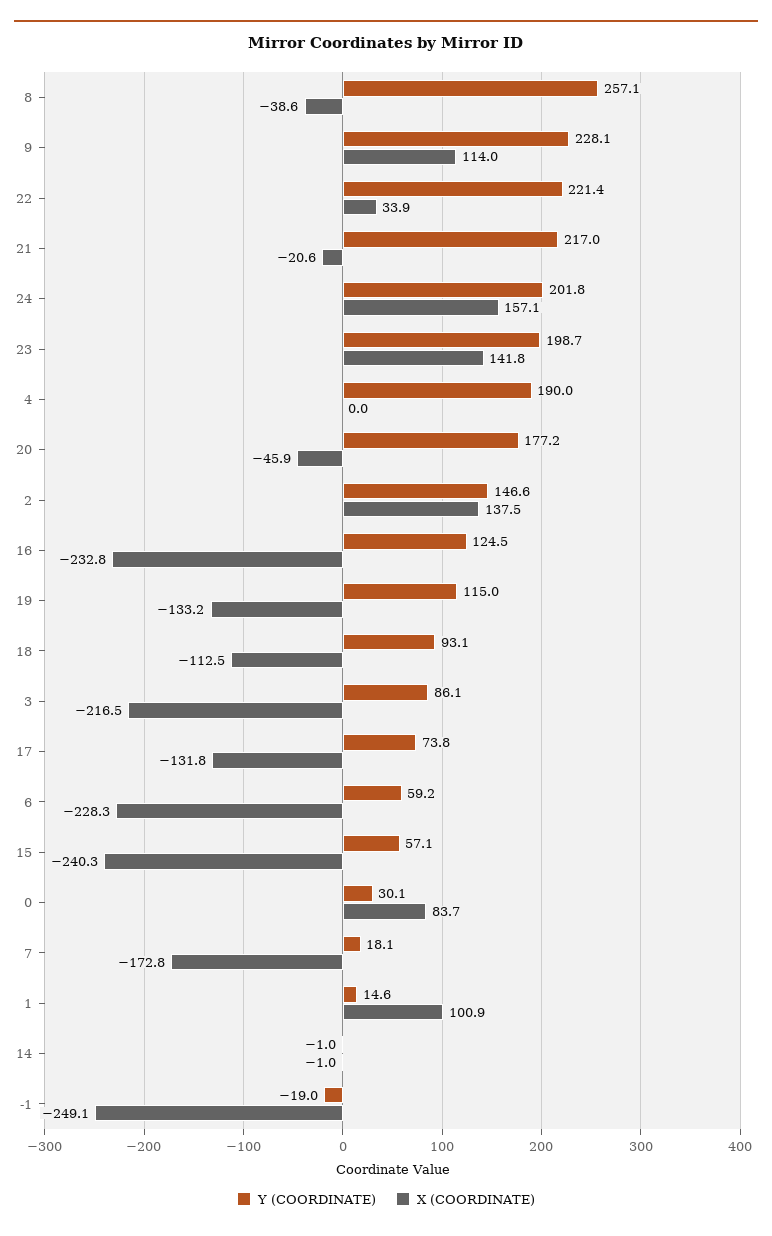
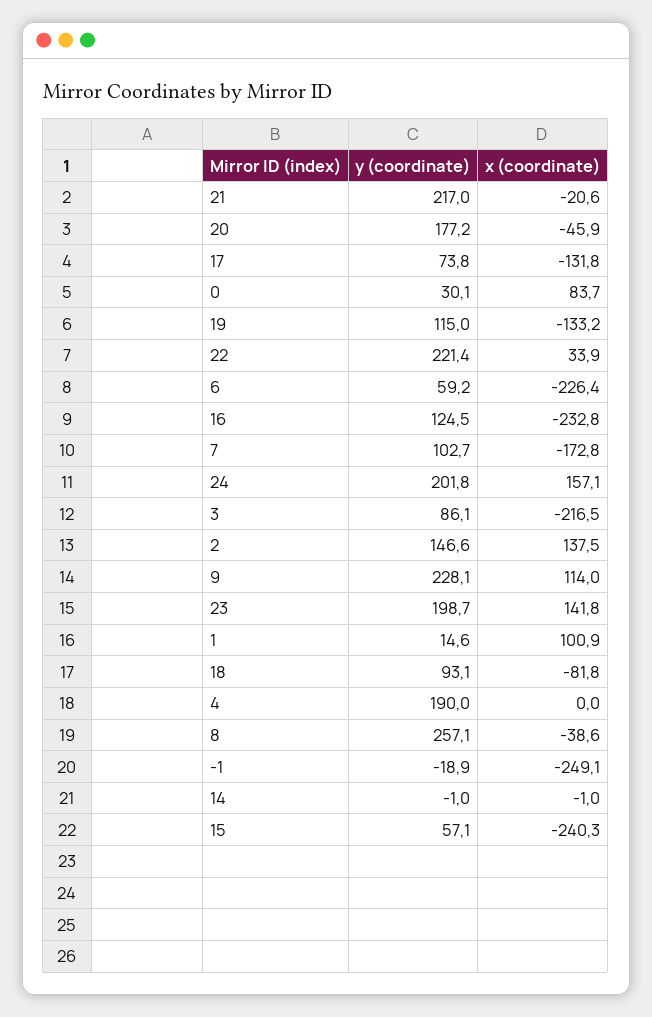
X (COORDINATE), 18: -112.5 -> -81.8
X (COORDINATE), 6: -228.3 -> -226.4
Y (COORDINATE), 7: 18.1 -> 102.7
Y (COORDINATE), -1: -19 -> -18.9

